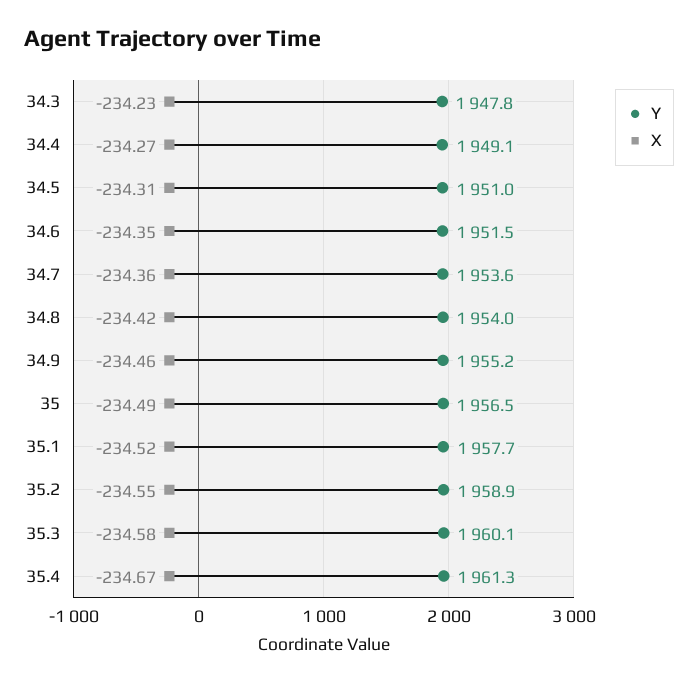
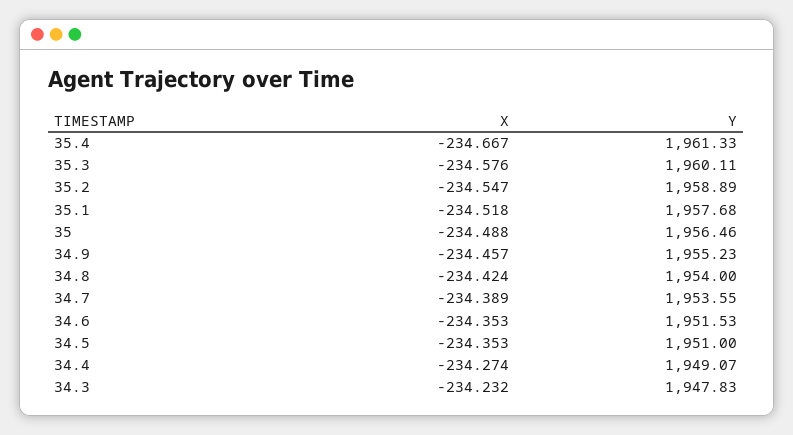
X, 34.5: -234.31 -> -234.353
X, 34.7: -234.36 -> -234.389

